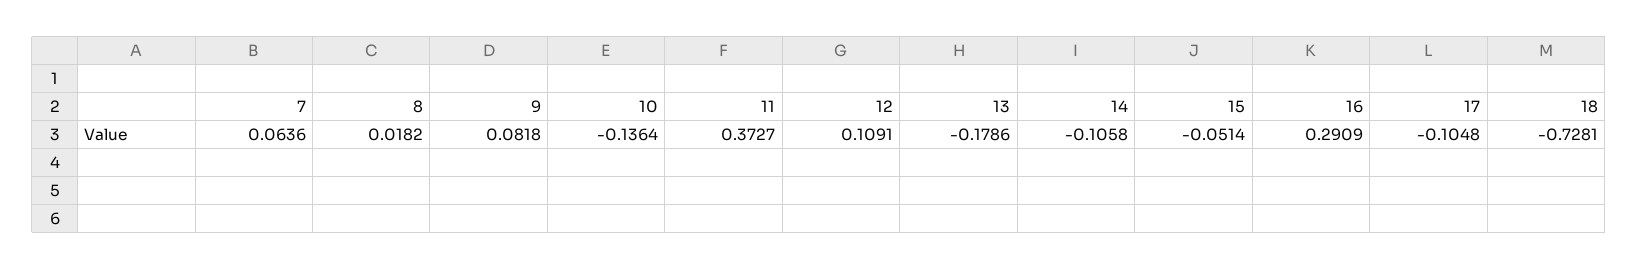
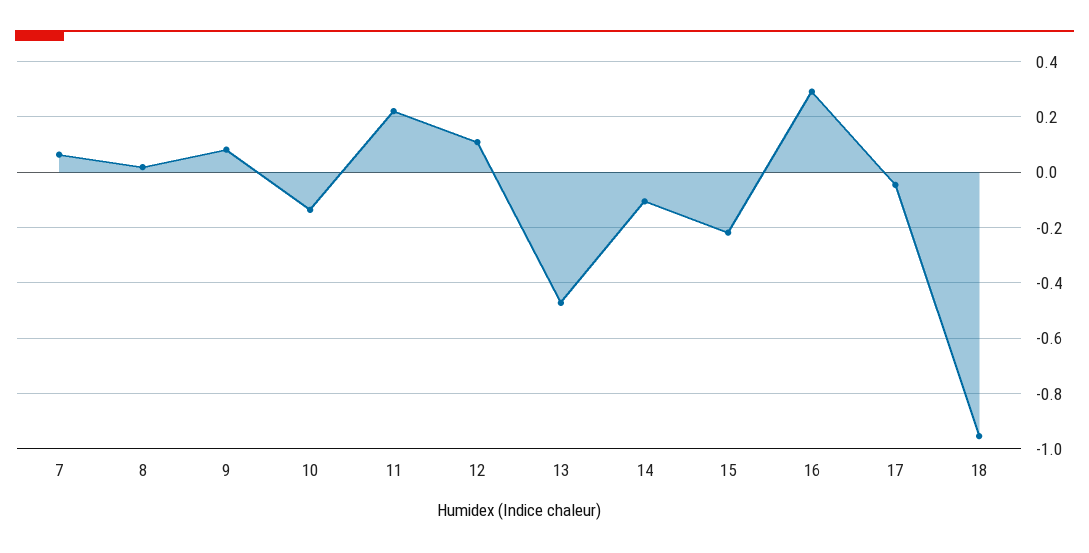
11: 0.3727 -> 0.225
13: -0.1786 -> -0.475
15: -0.0514 -> -0.225
17: -0.1048 -> -0.05
18: -0.7281 -> -0.95

